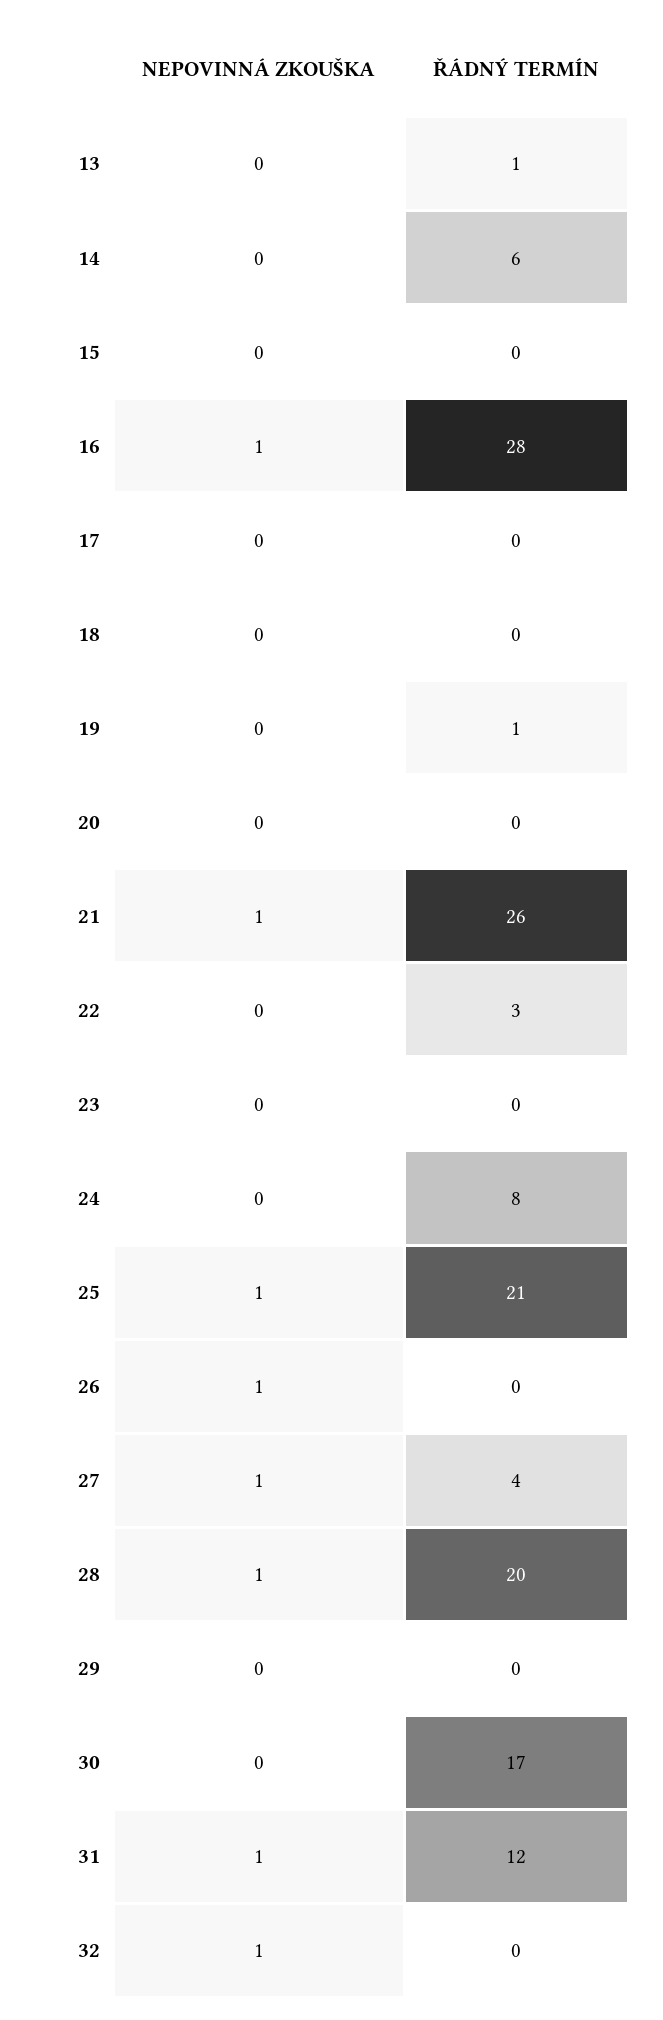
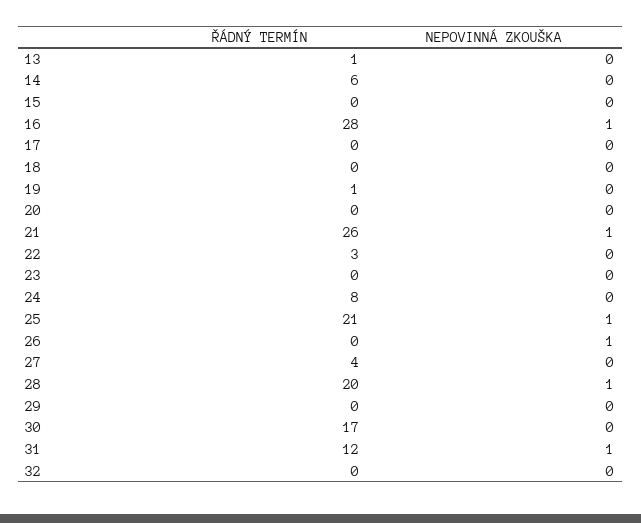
NEPOVINNÁ ZKOUŠKA, 27: 1 -> 0
NEPOVINNÁ ZKOUŠKA, 32: 1 -> 0

